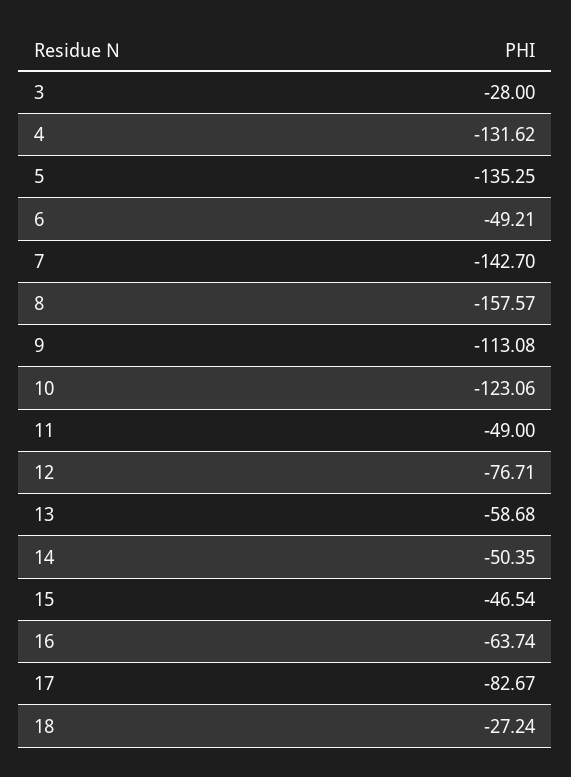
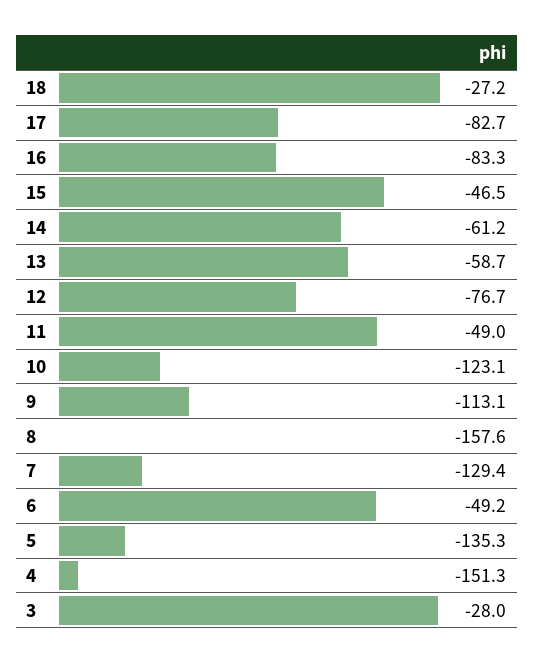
4: -131.62 -> -151.3
7: -142.7 -> -129.4
14: -50.35 -> -61.2
16: -63.74 -> -83.3

